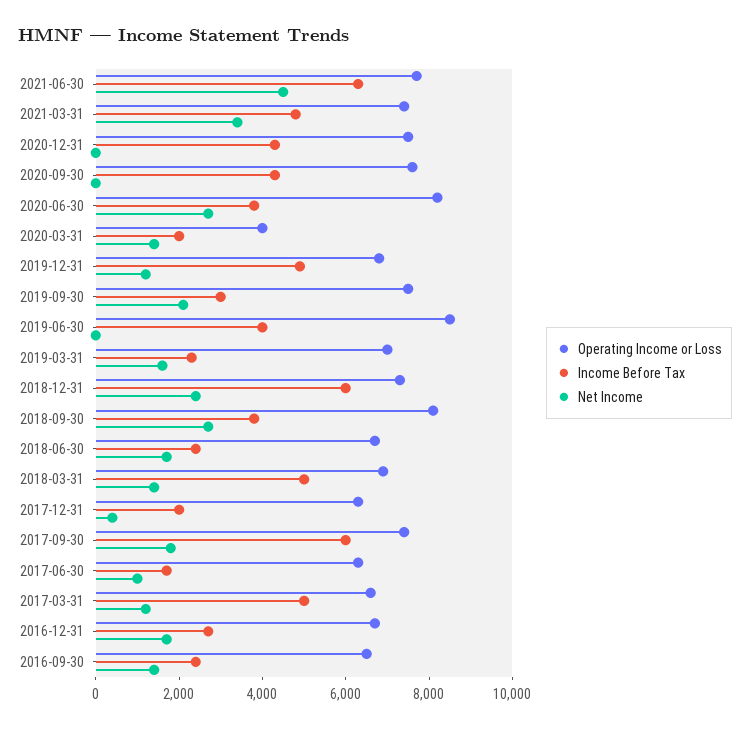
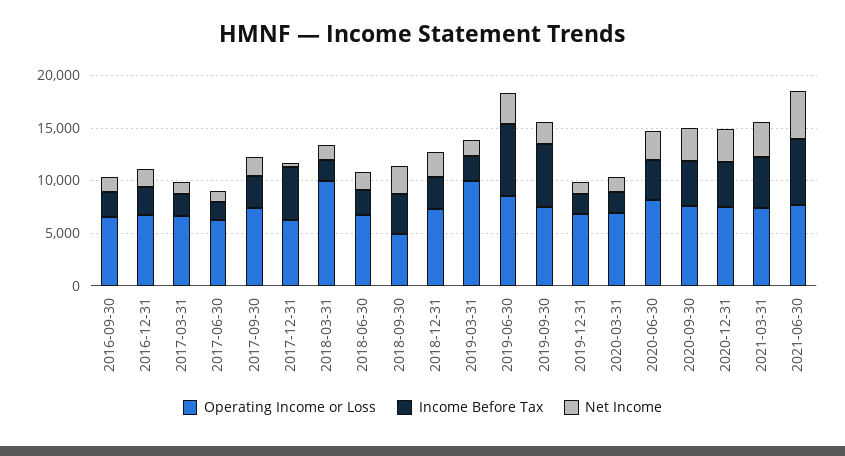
Net Income, 2020-12-31: 0 -> 3000
Net Income, 2020-09-30: 0 -> 3000
Operating Income or Loss, 2020-03-31: 4000 -> 7000
Income Before Tax, 2019-12-31: 5000 -> 2000
Income Before Tax, 2019-09-30: 3000 -> 6000
Income Before Tax, 2019-06-30: 4000 -> 7000
Net Income, 2019-06-30: 0 -> 3000
Operating Income or Loss, 2019-03-31: 7000 -> 10000
Income Before Tax, 2018-12-31: 6000 -> 3000
Operating Income or Loss, 2018-09-30: 8000 -> 5000
Operating Income or Loss, 2018-03-31: 7000 -> 10000
Income Before Tax, 2018-03-31: 5000 -> 2000
Income Before Tax, 2017-12-31: 2000 -> 5000
Income Before Tax, 2017-09-30: 6000 -> 3000
Income Before Tax, 2017-03-31: 5000 -> 2000

